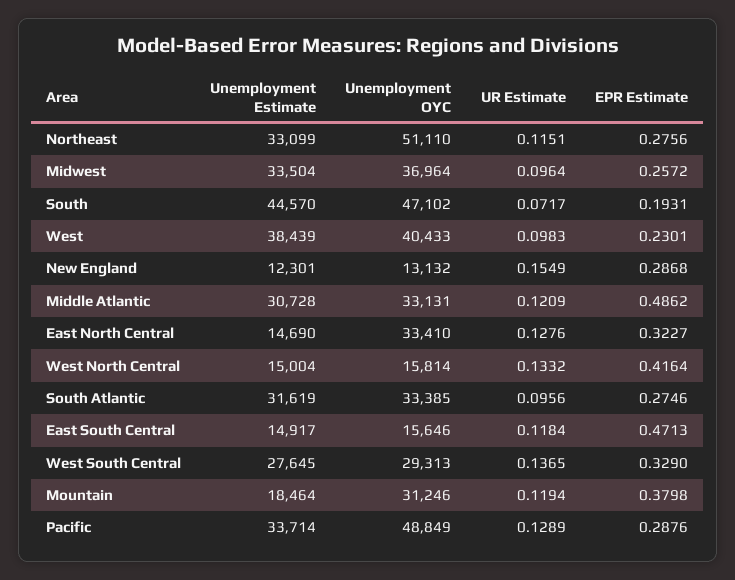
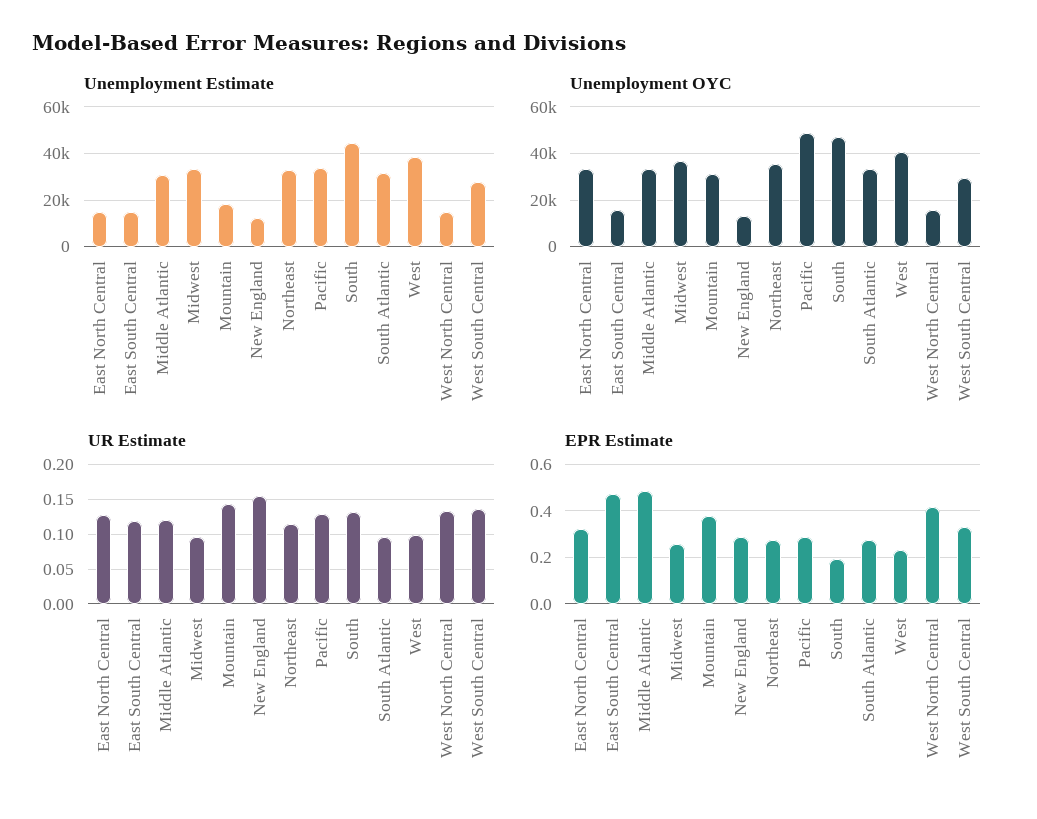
Unemployment OYC, Northeast: 51110 -> 35000
UR Estimate, South: 0.0717 -> 0.13
UR Estimate, Mountain: 0.1194 -> 0.14

